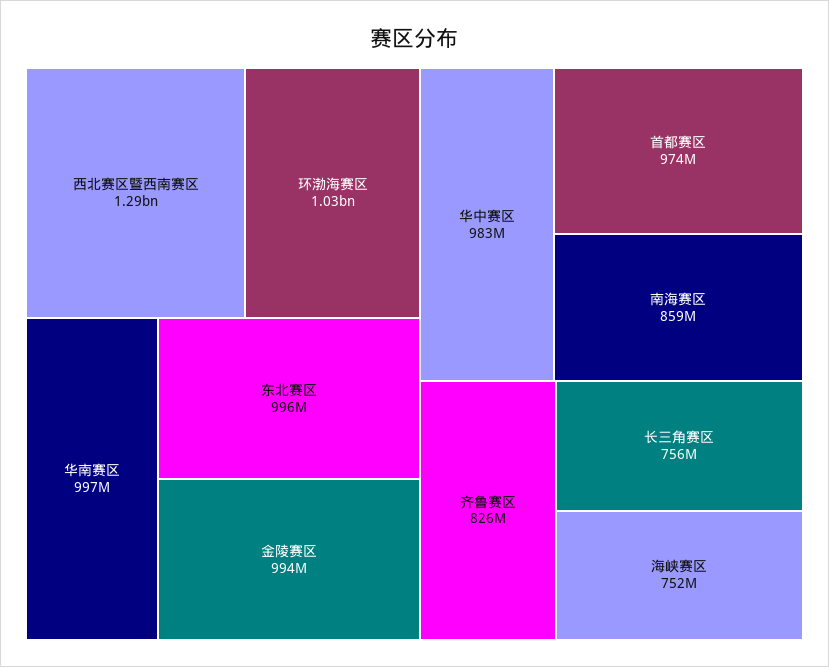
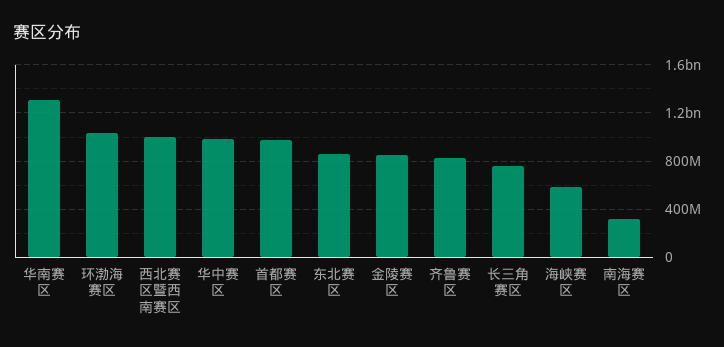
西北赛区暨西南赛区: 1290000000 -> 1000000000
华南赛区: 997000000 -> 1300000000
东北赛区: 996000000 -> 850000000
金陵赛区: 994000000 -> 850000000
南海赛区: 859000000 -> 300000000
海峡赛区: 752000000 -> 600000000

